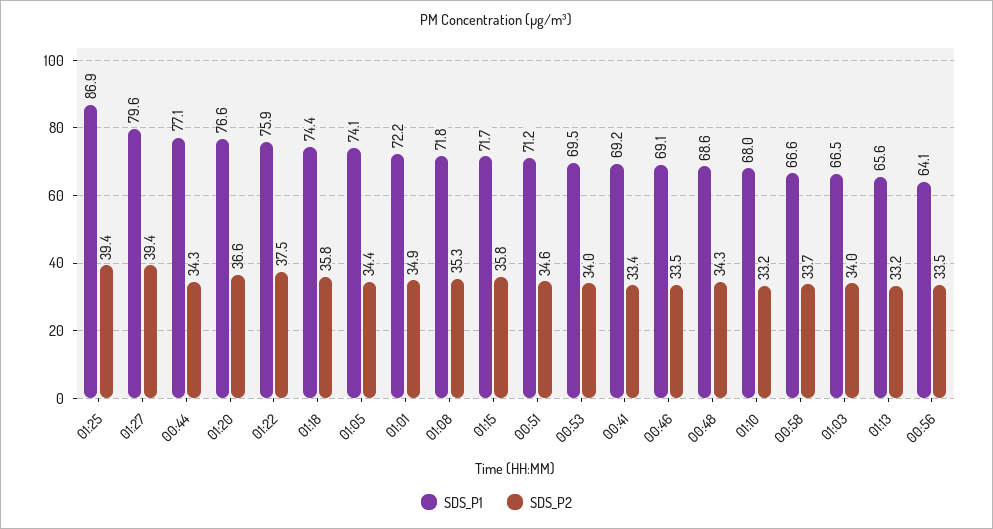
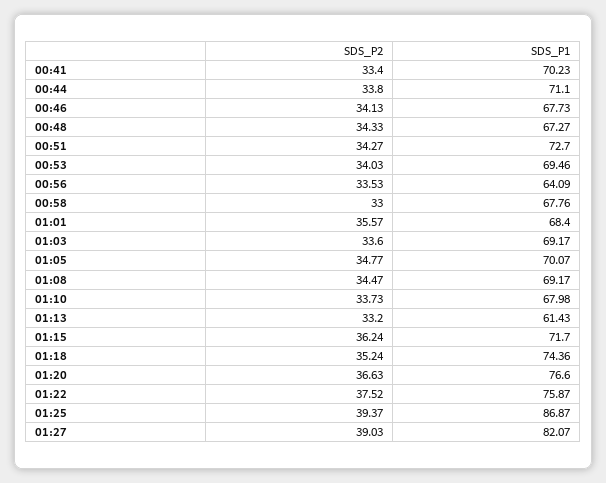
SDS_P1, 01:27: 79.6 -> 82.07
SDS_P2, 01:27: 39.4 -> 39.03
SDS_P1, 00:44: 77.1 -> 71.1
SDS_P2, 00:44: 34.3 -> 33.8
SDS_P2, 01:18: 35.8 -> 35.24
SDS_P1, 01:05: 74.1 -> 70.07
SDS_P2, 01:05: 34.4 -> 34.77
SDS_P1, 01:01: 72.2 -> 68.4
SDS_P2, 01:01: 34.9 -> 35.57
SDS_P1, 01:08: 71.8 -> 69.17
SDS_P2, 01:08: 35.3 -> 34.47
SDS_P2, 01:15: 35.8 -> 36.24
SDS_P1, 00:51: 71.2 -> 72.7
SDS_P2, 00:51: 34.6 -> 34.27
SDS_P1, 00:41: 69.2 -> 70.23
SDS_P1, 00:46: 69.1 -> 67.73
SDS_P2, 00:46: 33.5 -> 34.13
SDS_P1, 00:48: 68.6 -> 67.27
SDS_P2, 01:10: 33.2 -> 33.73
SDS_P1, 00:58: 66.6 -> 67.76
SDS_P2, 00:58: 33.7 -> 33
SDS_P1, 01:03: 66.5 -> 69.17
SDS_P2, 01:03: 34 -> 33.6
SDS_P1, 01:13: 65.6 -> 61.43

